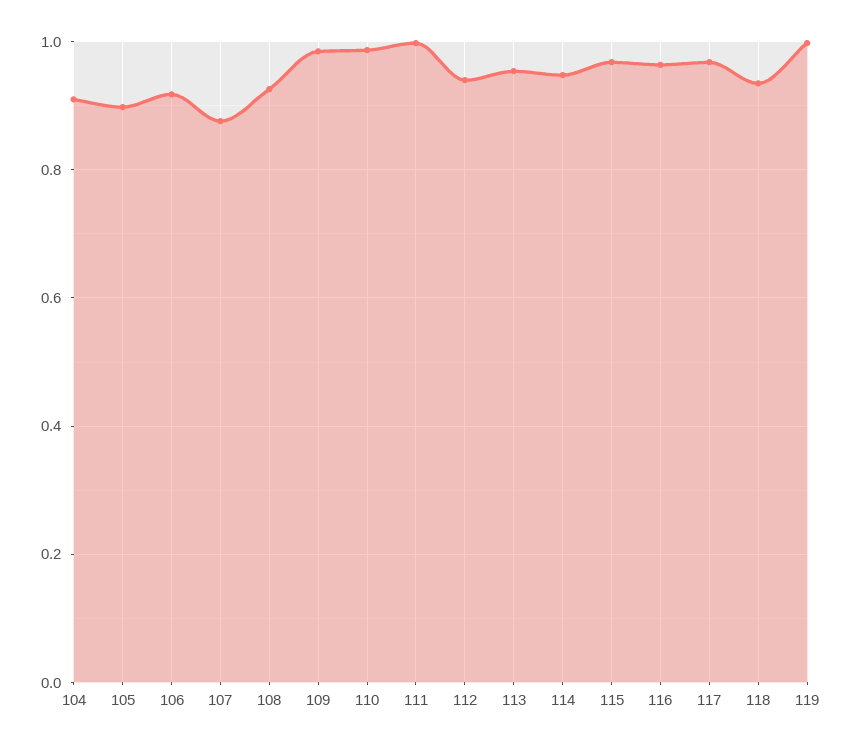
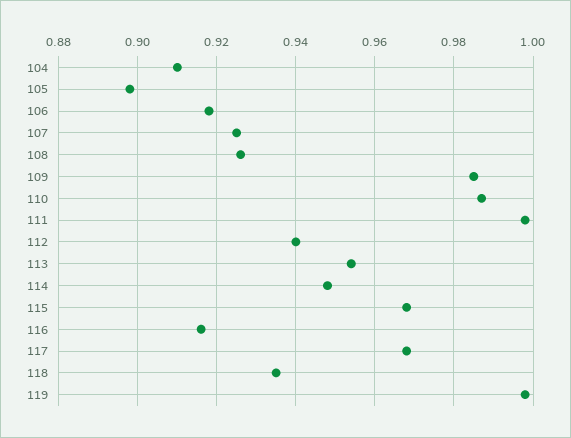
107: 0.88 -> 0.925
116: 0.96 -> 0.915

